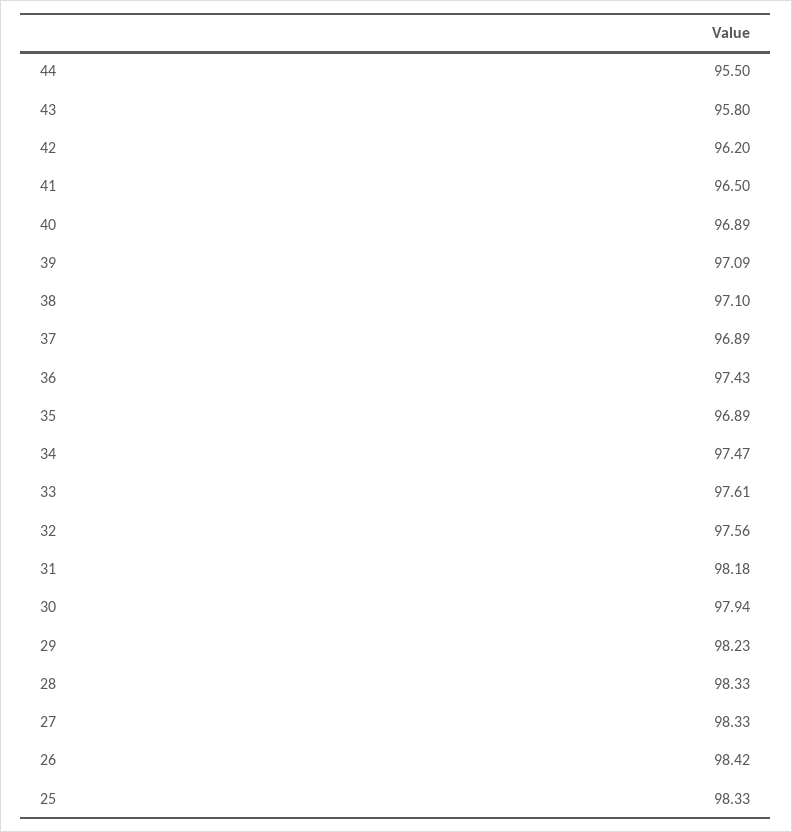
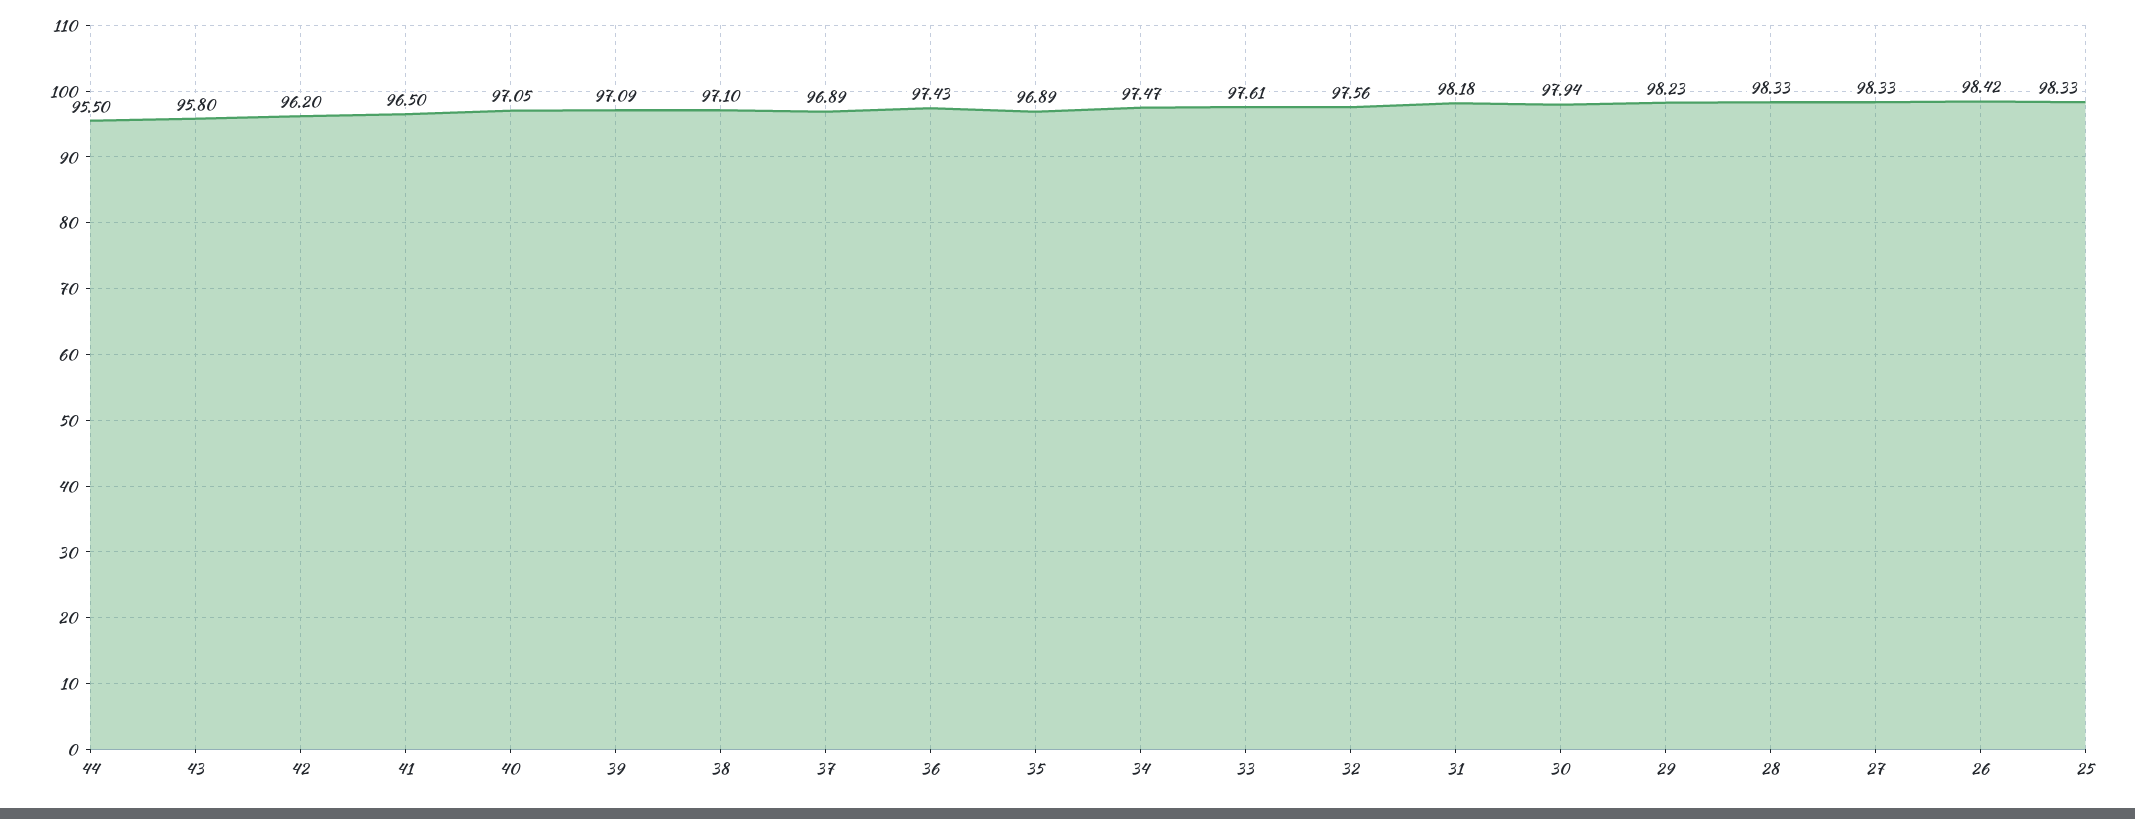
40: 96.89 -> 97.05

